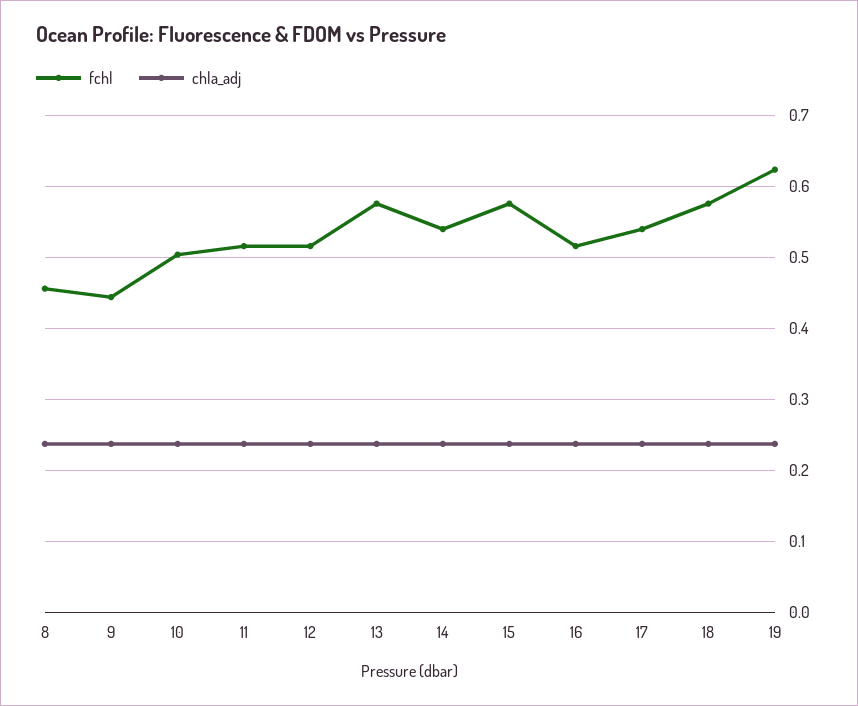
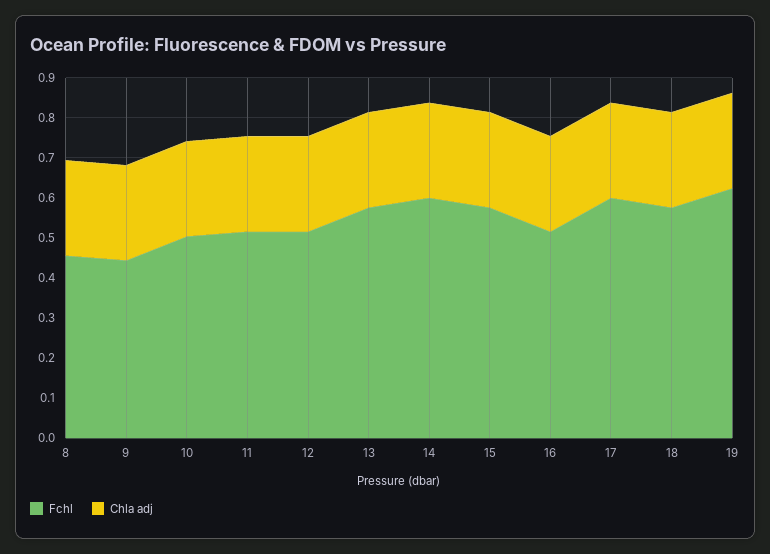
fchl, 14: 0.54 -> 0.6
fchl, 17: 0.54 -> 0.6

